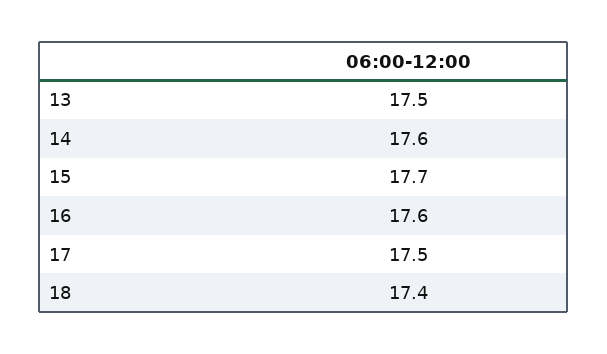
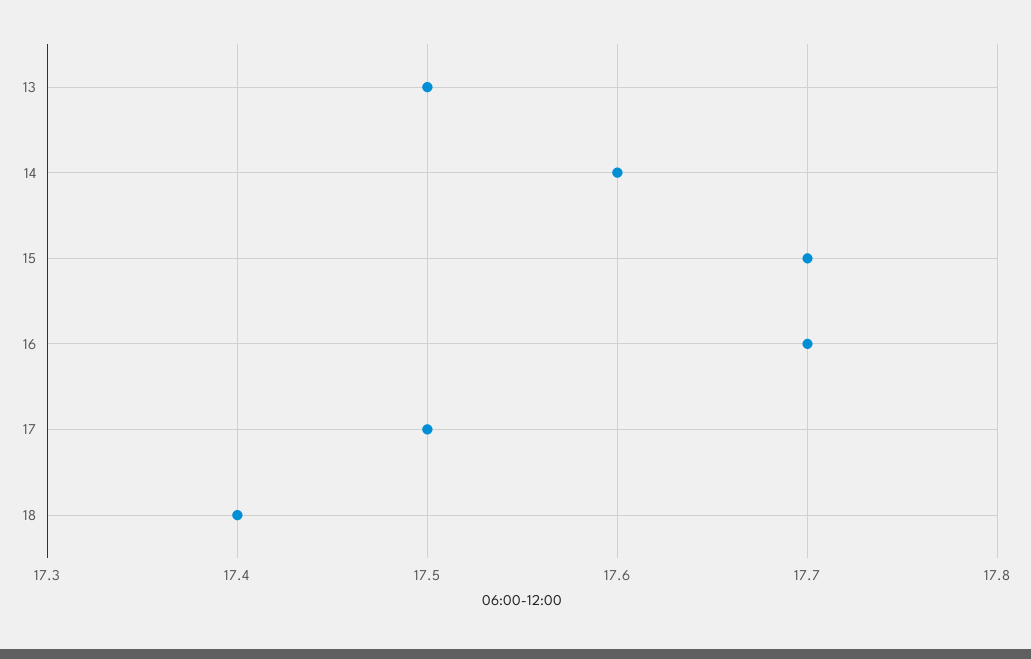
16: 17.6 -> 17.7

